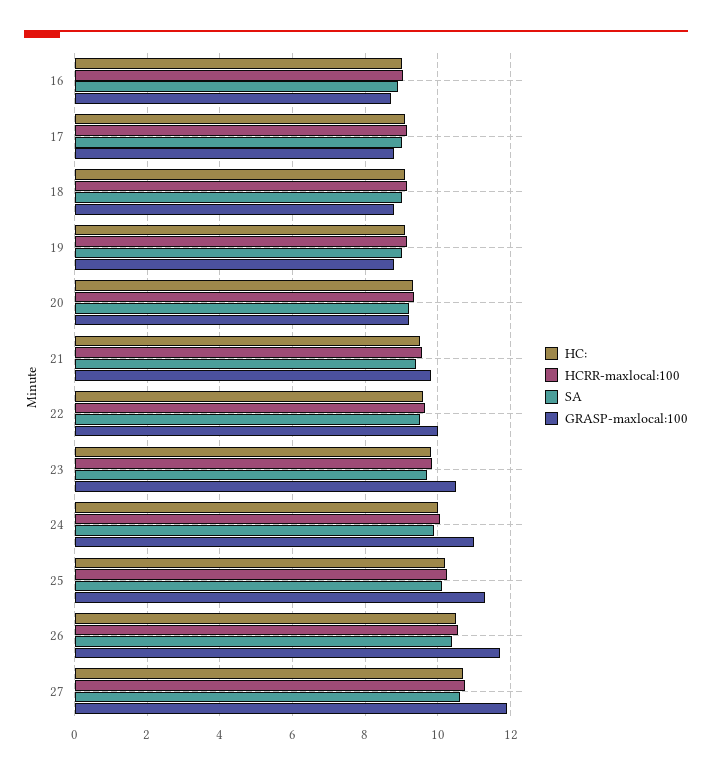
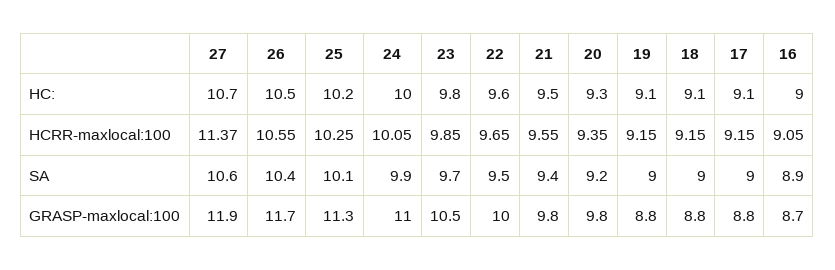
GRASP-maxlocal:100, 20: 9.2 -> 9.8
HCRR-maxlocal:100, 27: 10.8 -> 11.37

